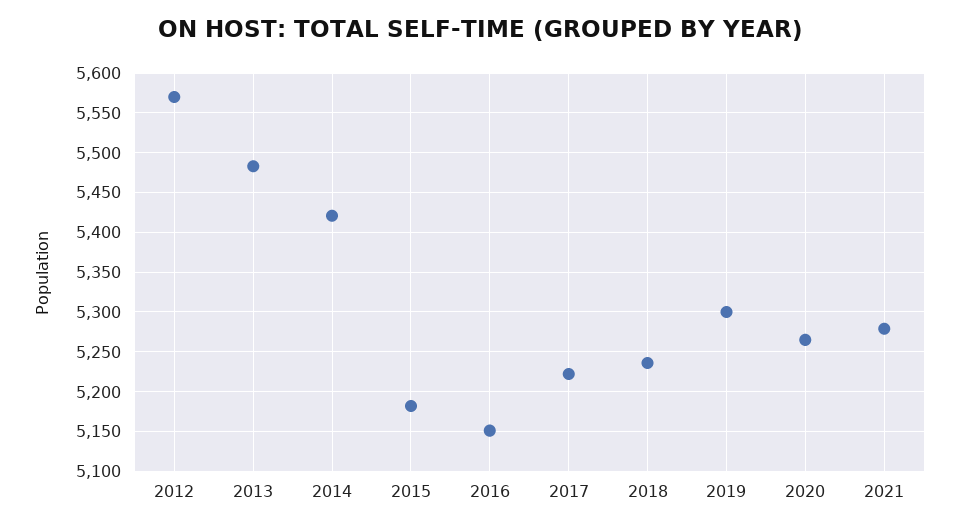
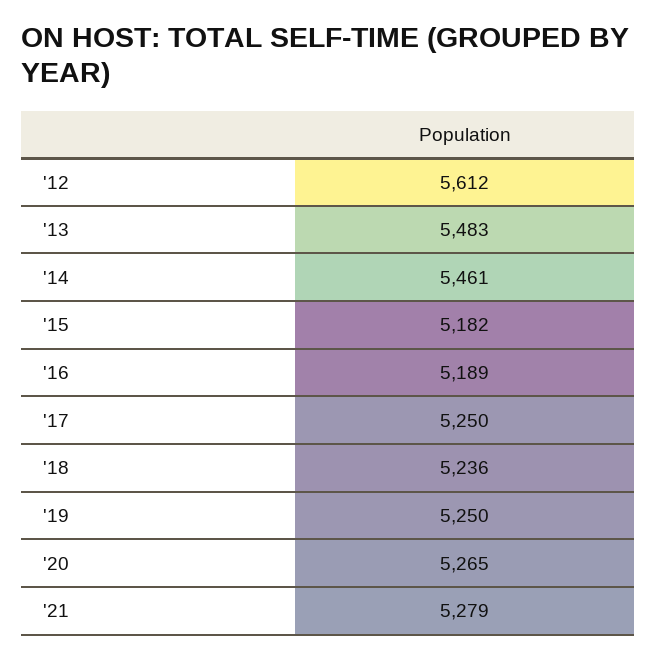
2012: 5570 -> 5612
2014: 5420 -> 5461
2016: 5150 -> 5189
2017: 5220 -> 5250
2019: 5300 -> 5250

